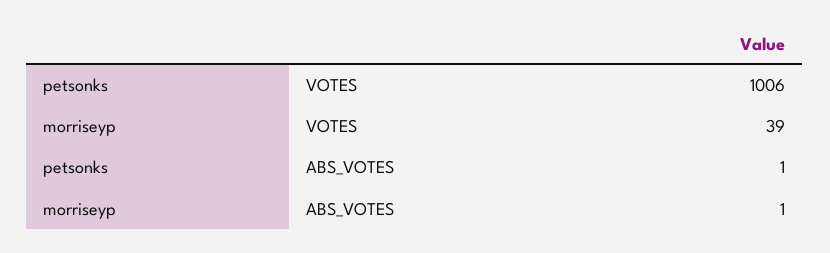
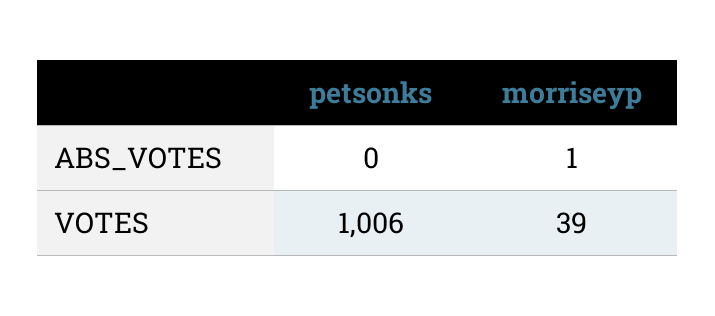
petsonks, ABS_VOTES: 1 -> 0

